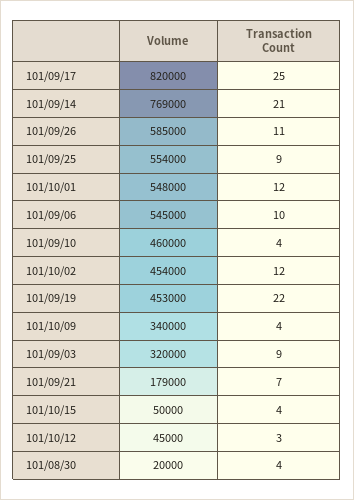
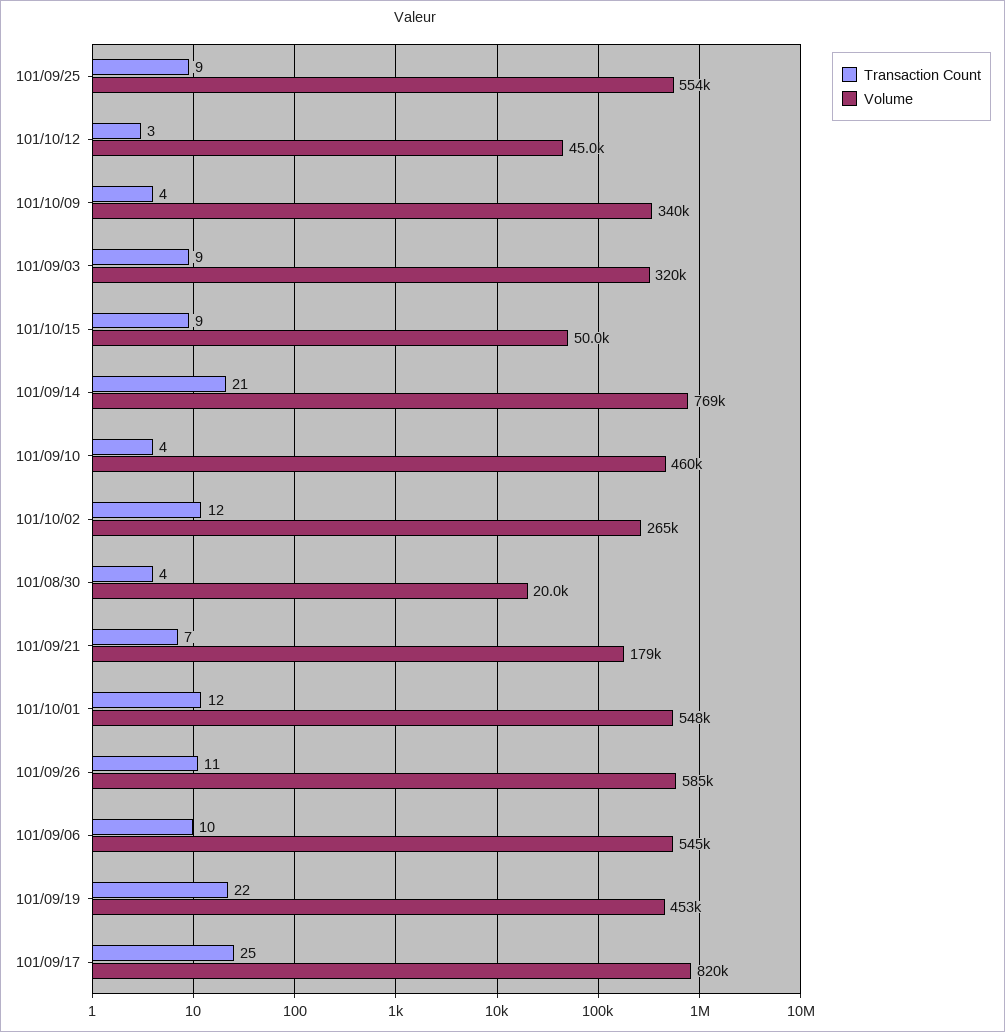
Volume, 101/10/02: 454000 -> 265000
Transaction Count, 101/10/15: 4 -> 9

